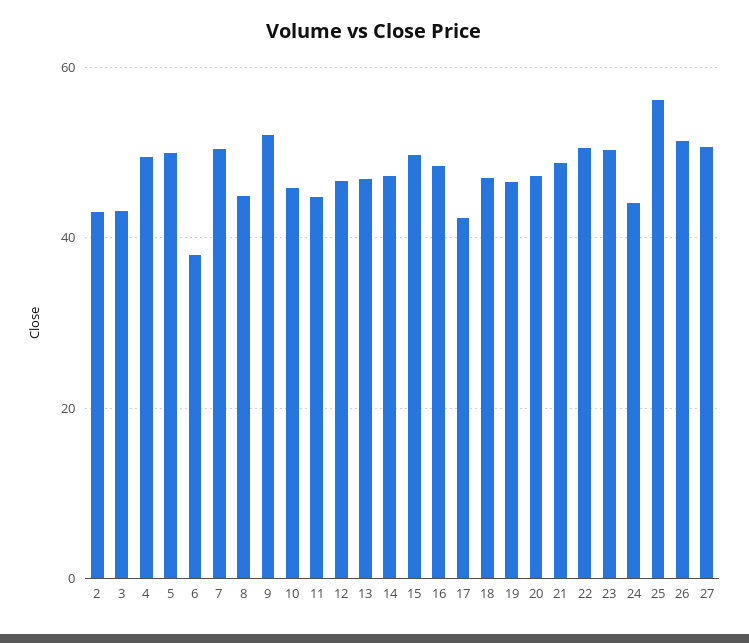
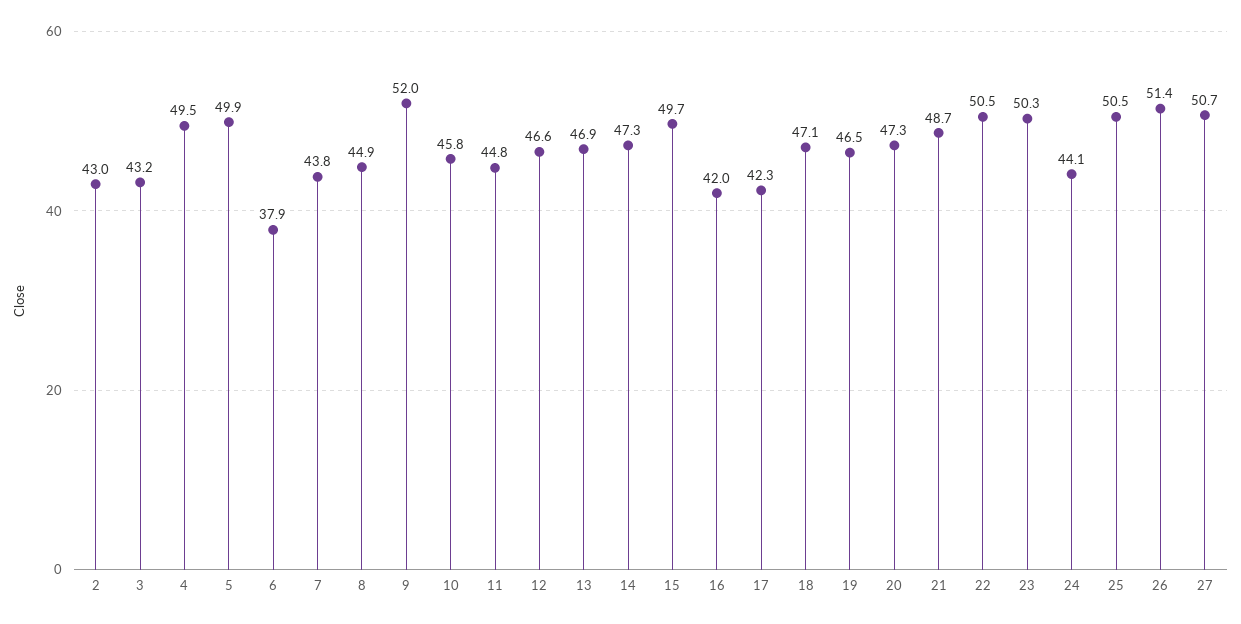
7: 50 -> 43.8
16: 48 -> 42
25: 56 -> 50.5

